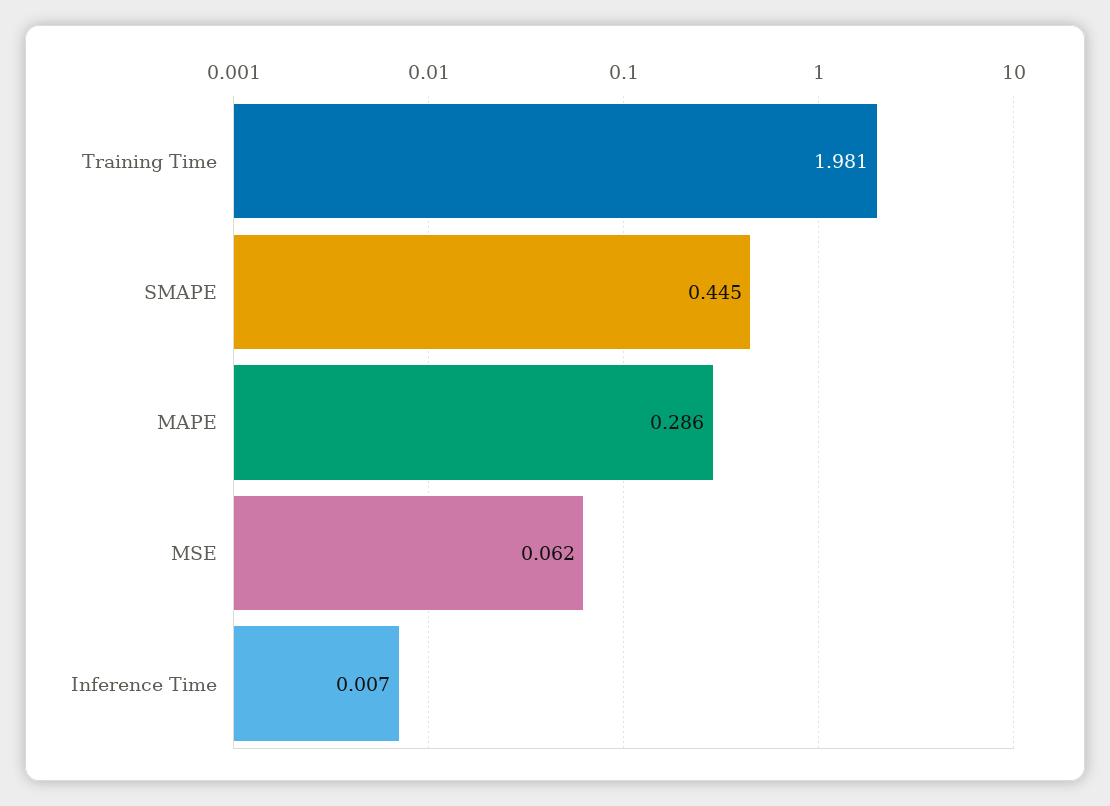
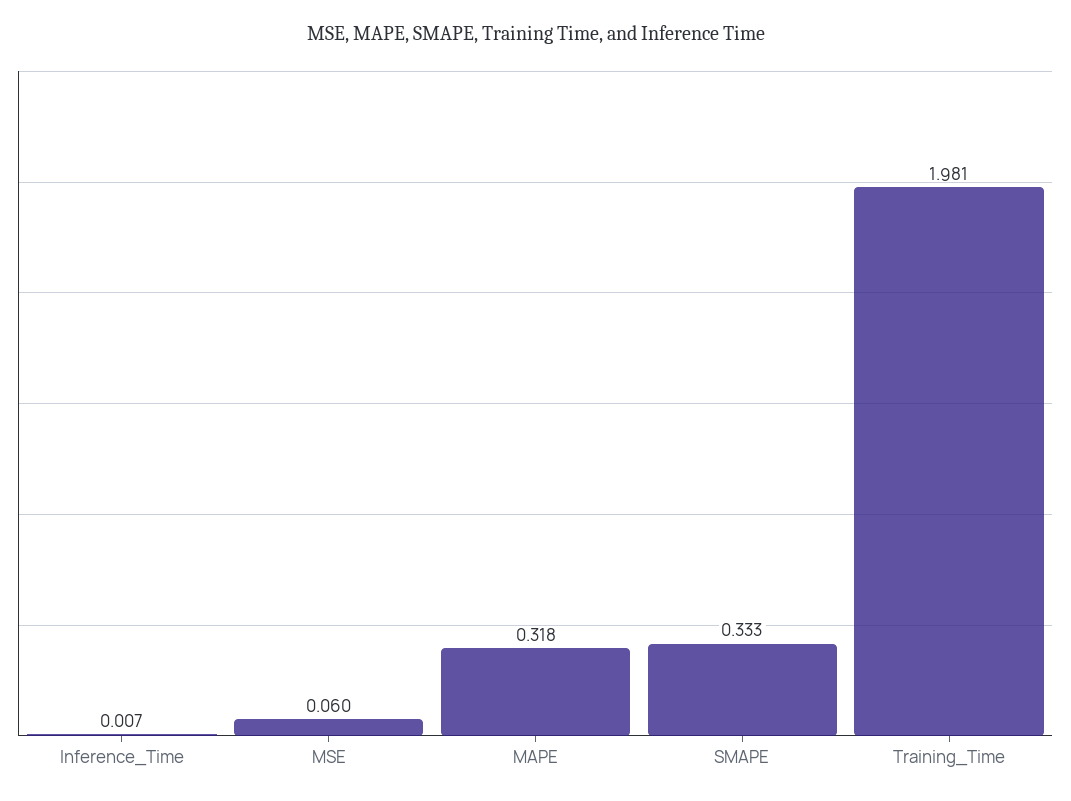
SMAPE: 0.445 -> 0.333
MAPE: 0.286 -> 0.318
MSE: 0.062 -> 0.06

